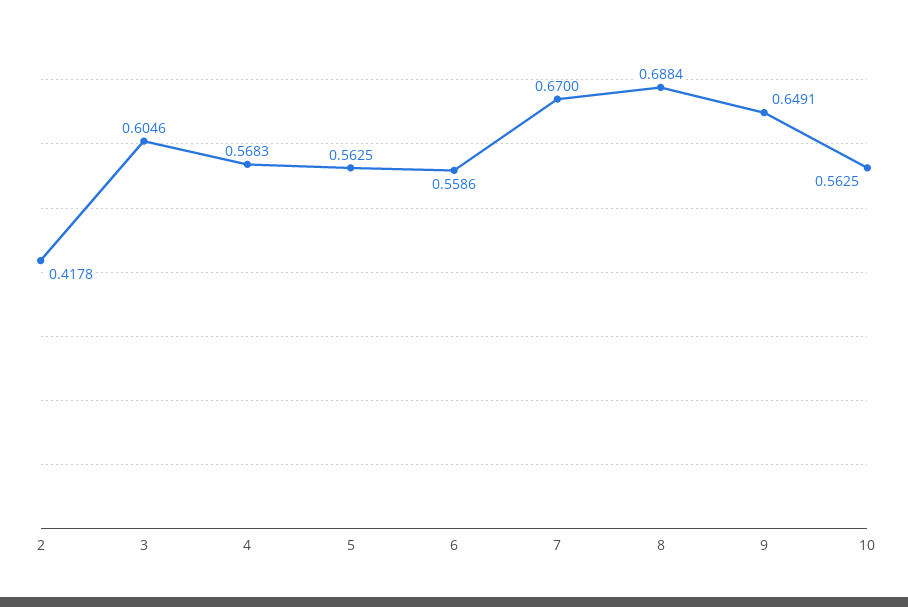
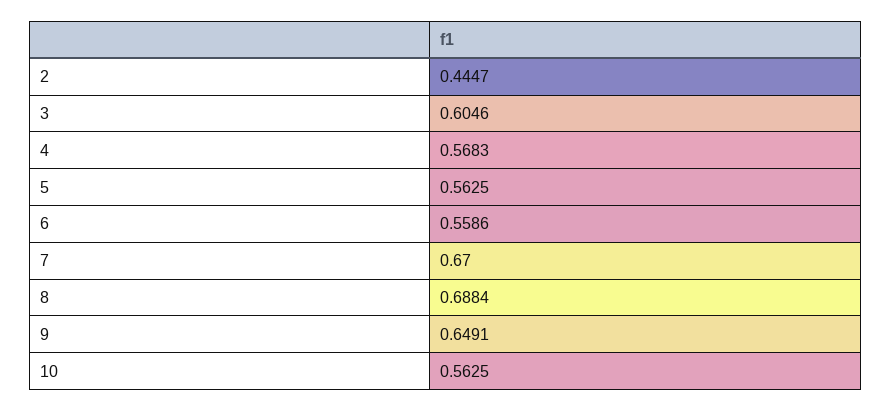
2: 0.4178 -> 0.4447

